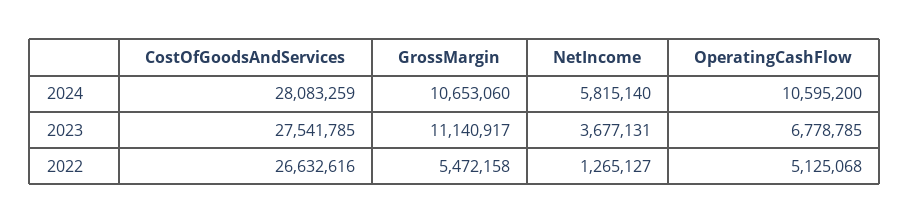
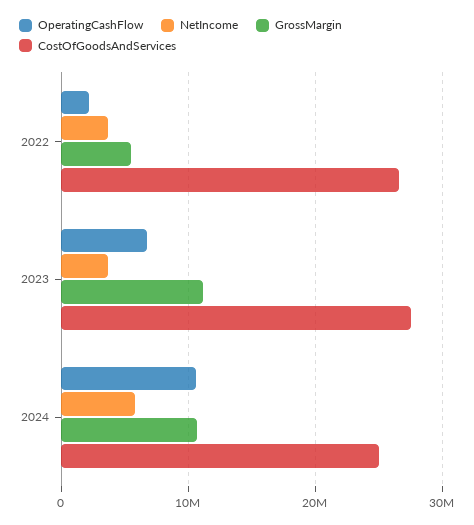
CostOfGoodsAndServices, 2024: 28083259 -> 25000000
NetIncome, 2022: 1265127 -> 4000000
OperatingCashFlow, 2022: 5125068 -> 2000000

